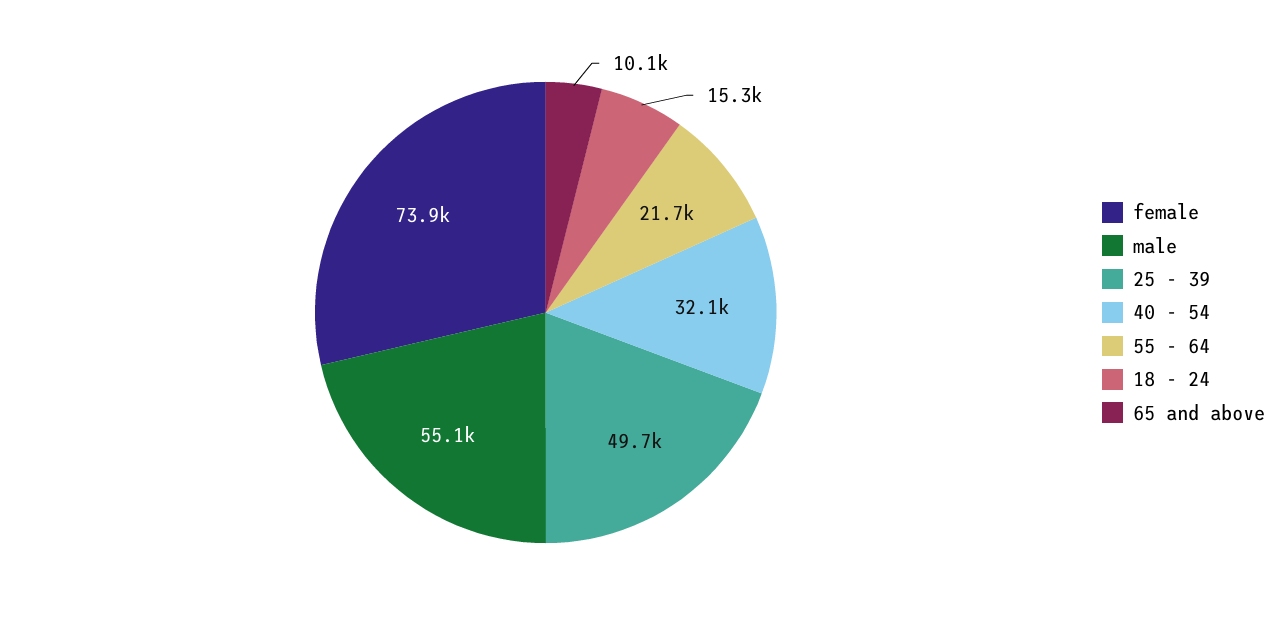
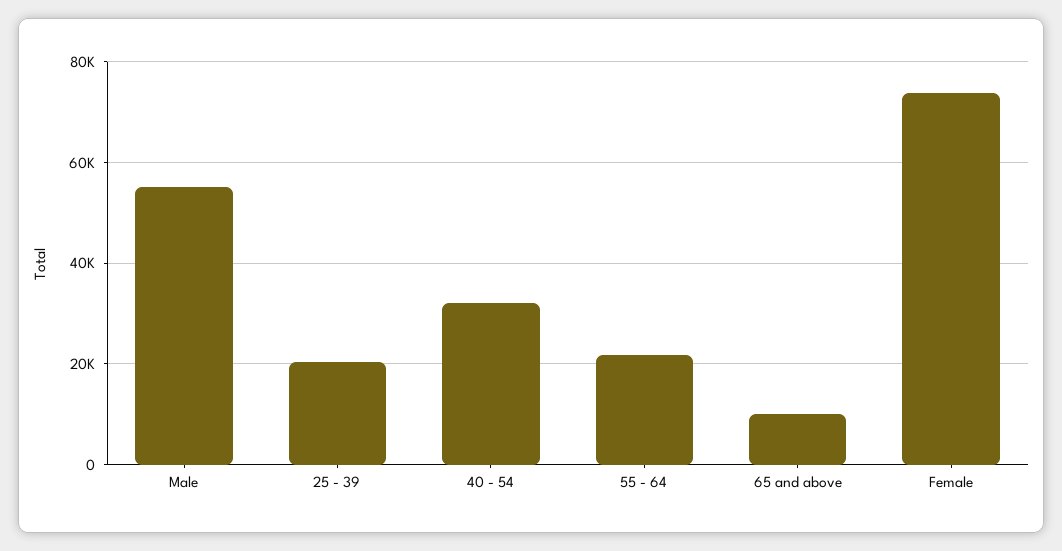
25 - 39: 49700 -> 20000
18 - 24: 15300 -> none

